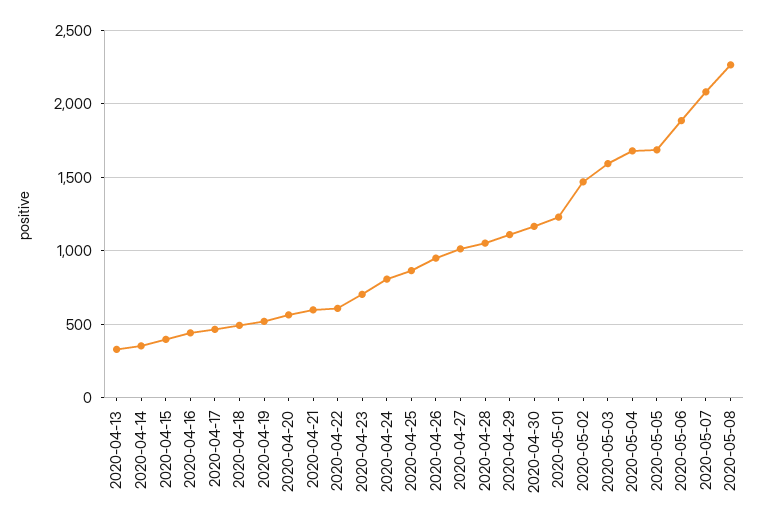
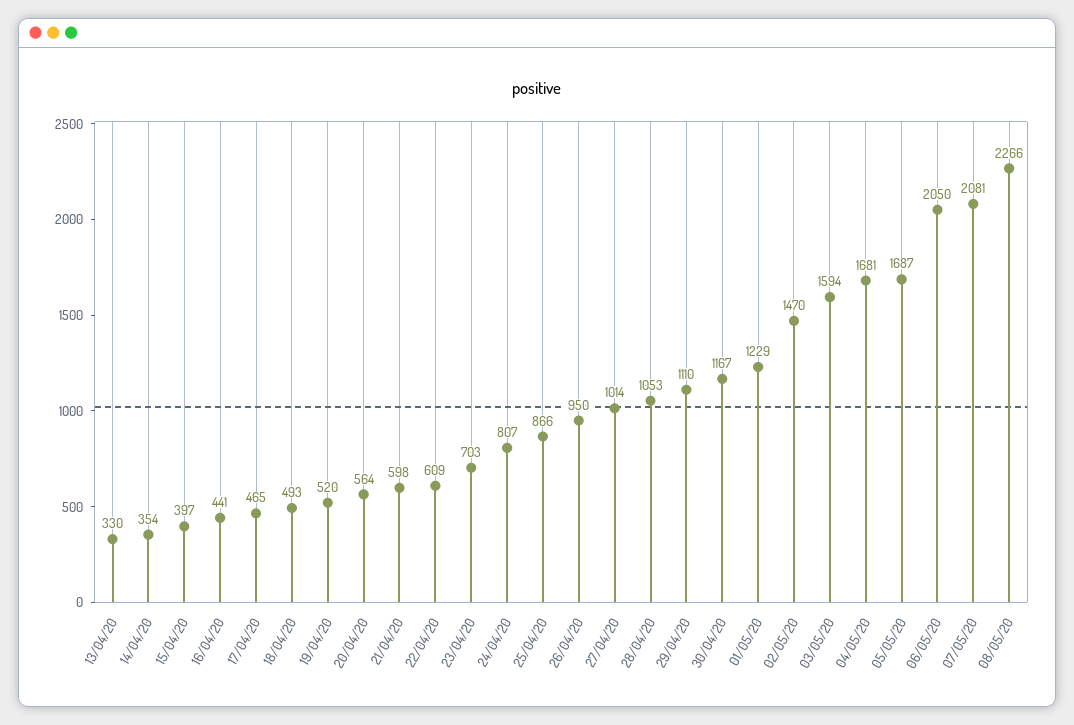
2020-05-06: 1900 -> 2050

